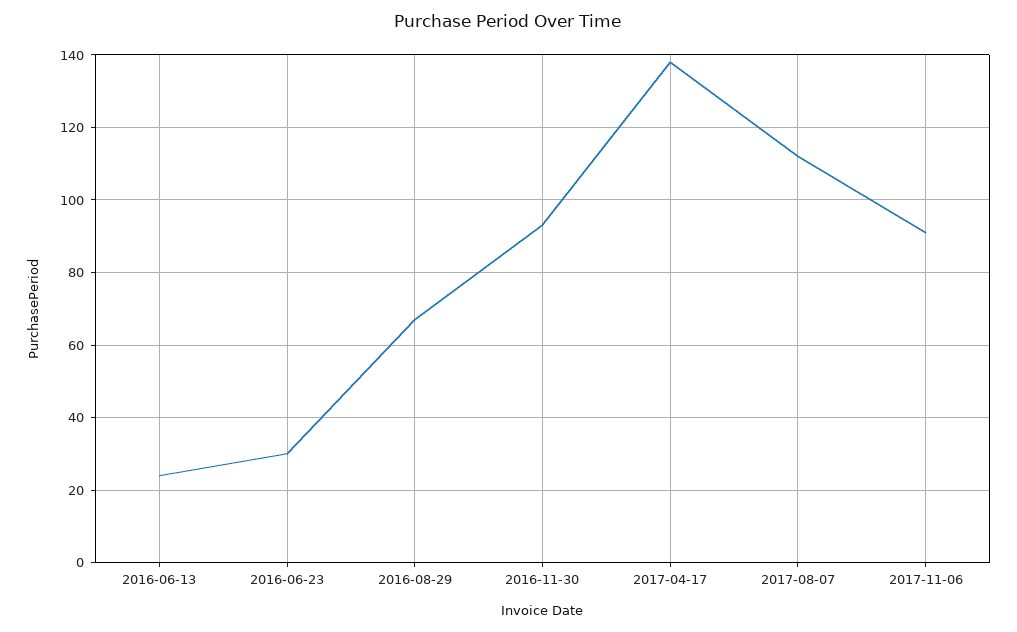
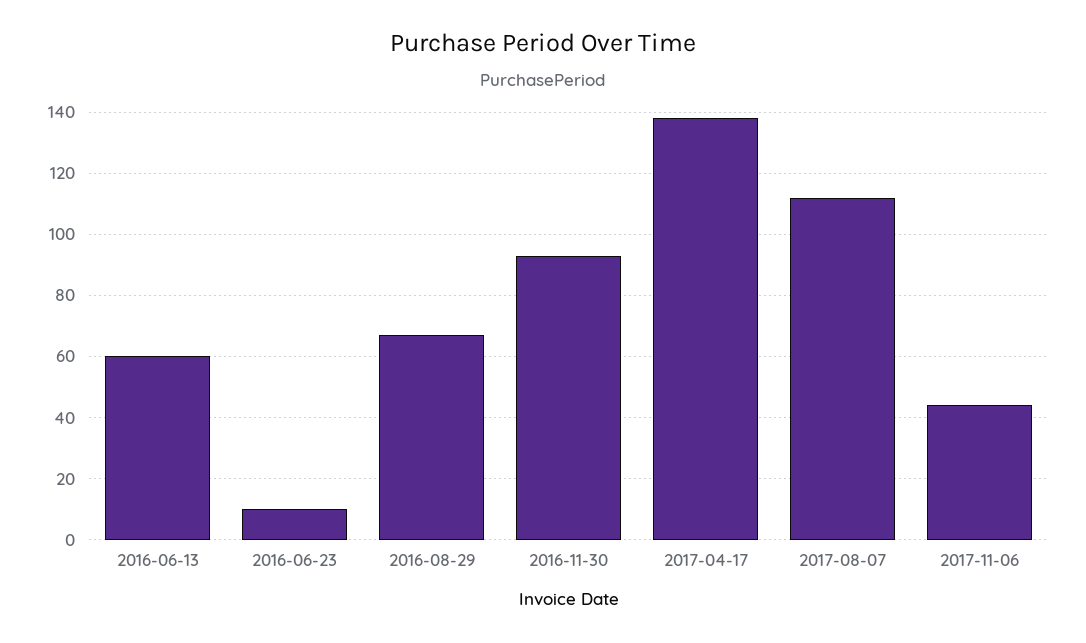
2016-06-13: 25 -> 60
2016-06-23: 30 -> 10
2017-11-06: 90 -> 45

